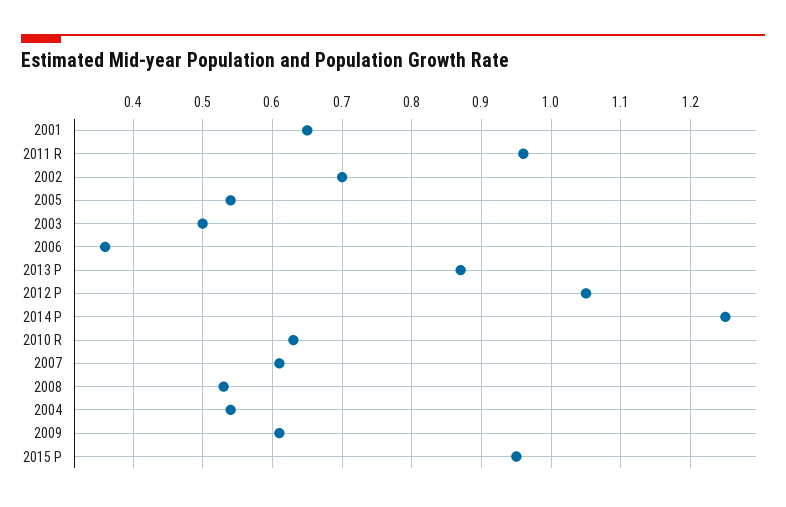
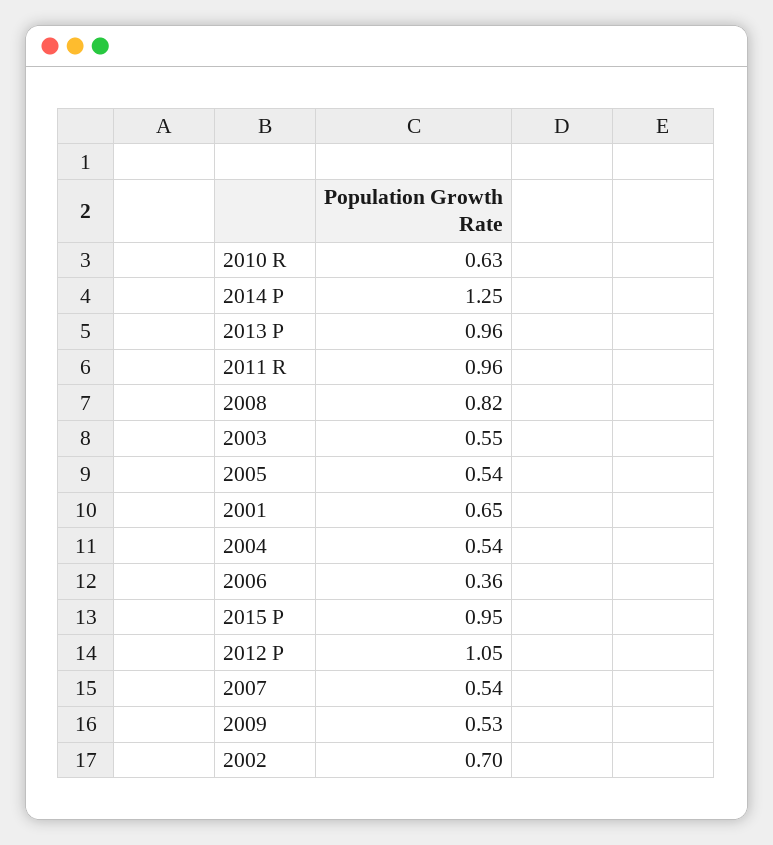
2003: 0.5 -> 0.55
2013 P: 0.87 -> 0.96
2007: 0.61 -> 0.54
2008: 0.53 -> 0.82
2009: 0.61 -> 0.53

